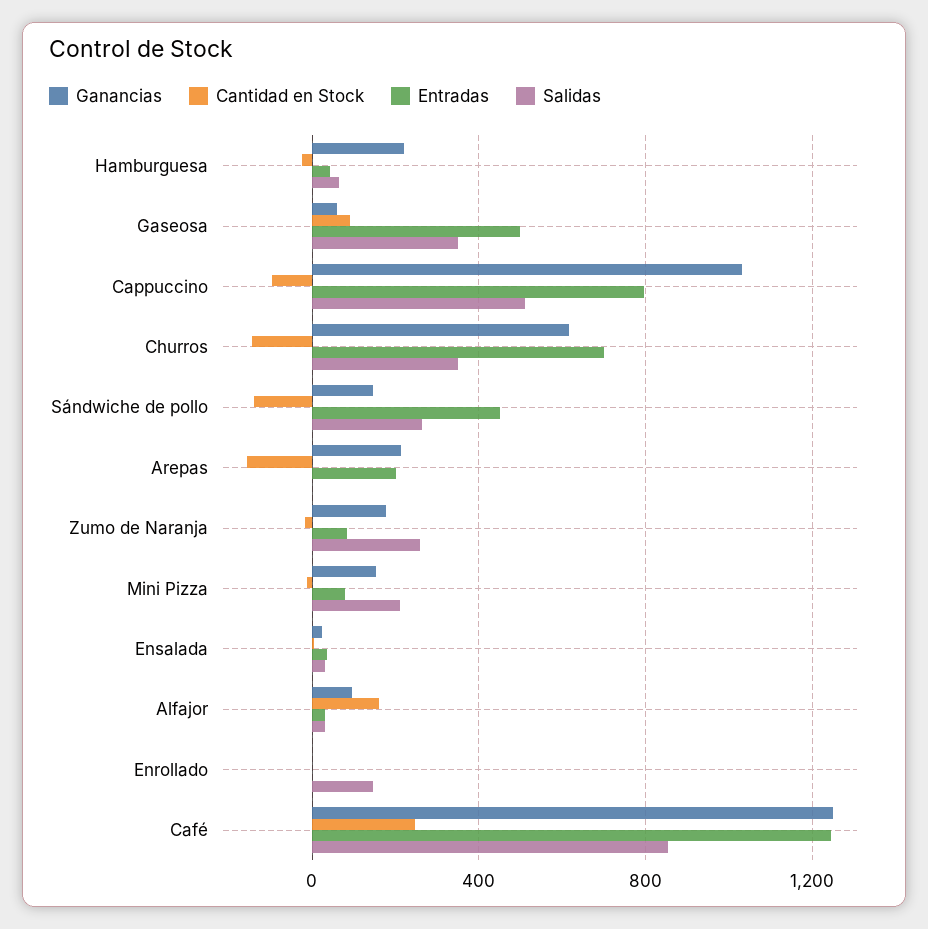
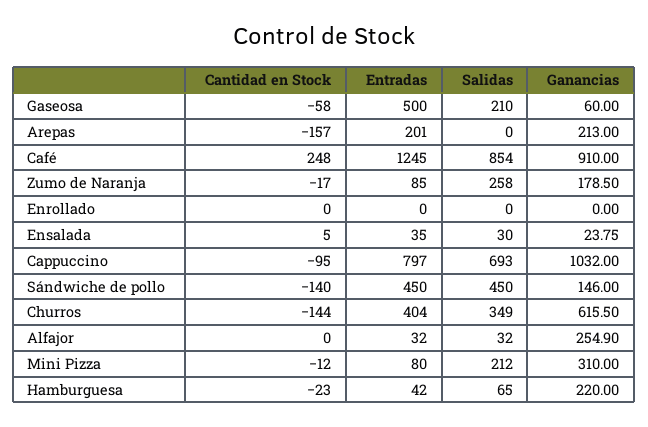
Cantidad en Stock, Gaseosa: 100 -> -58
Salidas, Gaseosa: 350 -> 210
Salidas, Cappuccino: 500 -> 693
Entradas, Churros: 700 -> 404
Salidas, Sándwiche de pollo: 250 -> 450
Ganancias, Mini Pizza: 150 -> 310
Ganancias, Alfajor: 100 -> 254.9
Cantidad en Stock, Alfajor: 150 -> 0
Salidas, Enrollado: 150 -> 0
Ganancias, Café: 1250 -> 910

